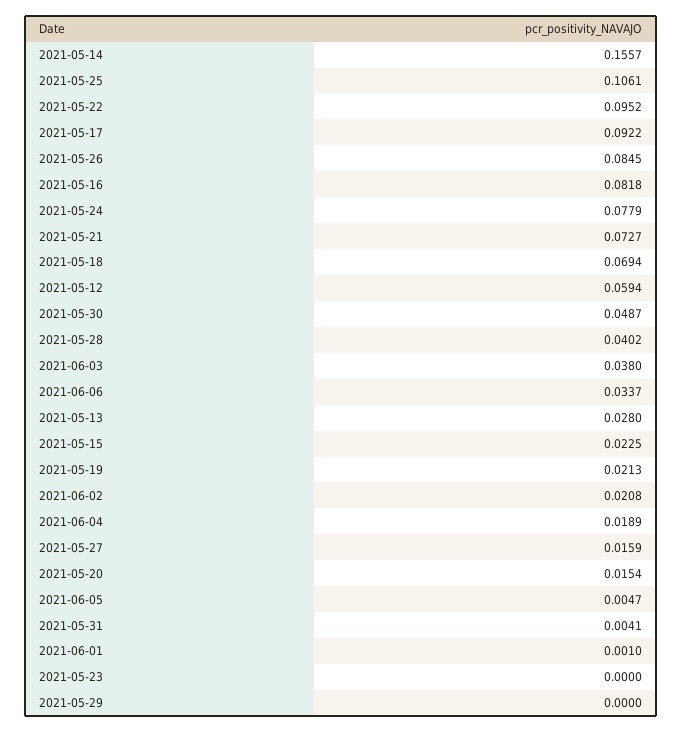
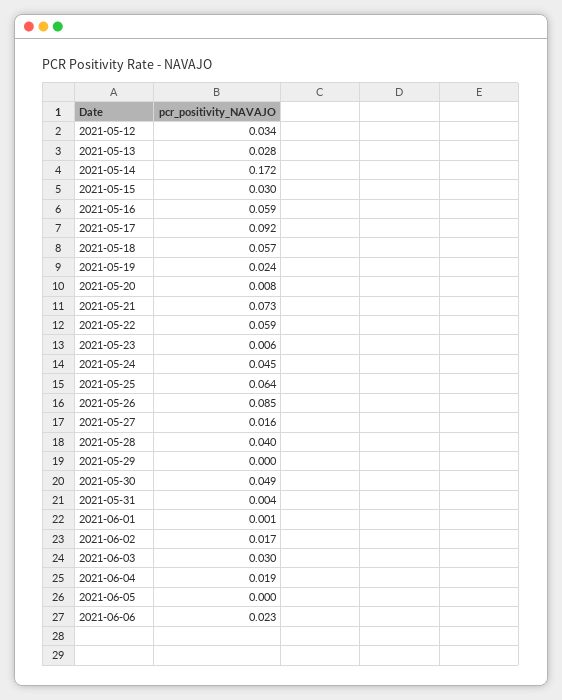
2021-05-14: 0.1557 -> 0.172
2021-05-25: 0.1061 -> 0.064
2021-05-22: 0.0952 -> 0.059
2021-05-16: 0.0818 -> 0.059
2021-05-24: 0.0779 -> 0.045
2021-05-18: 0.0694 -> 0.057
2021-05-12: 0.0594 -> 0.034
2021-06-03: 0.038 -> 0.03
2021-06-06: 0.0337 -> 0.023
2021-05-15: 0.0225 -> 0.03
2021-05-19: 0.0213 -> 0.024
2021-06-02: 0.0208 -> 0.017
2021-05-20: 0.0154 -> 0.008
2021-06-05: 0.0047 -> 0
2021-05-23: 0 -> 0.006

